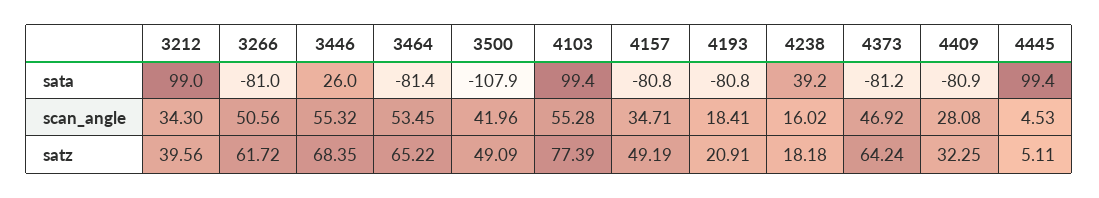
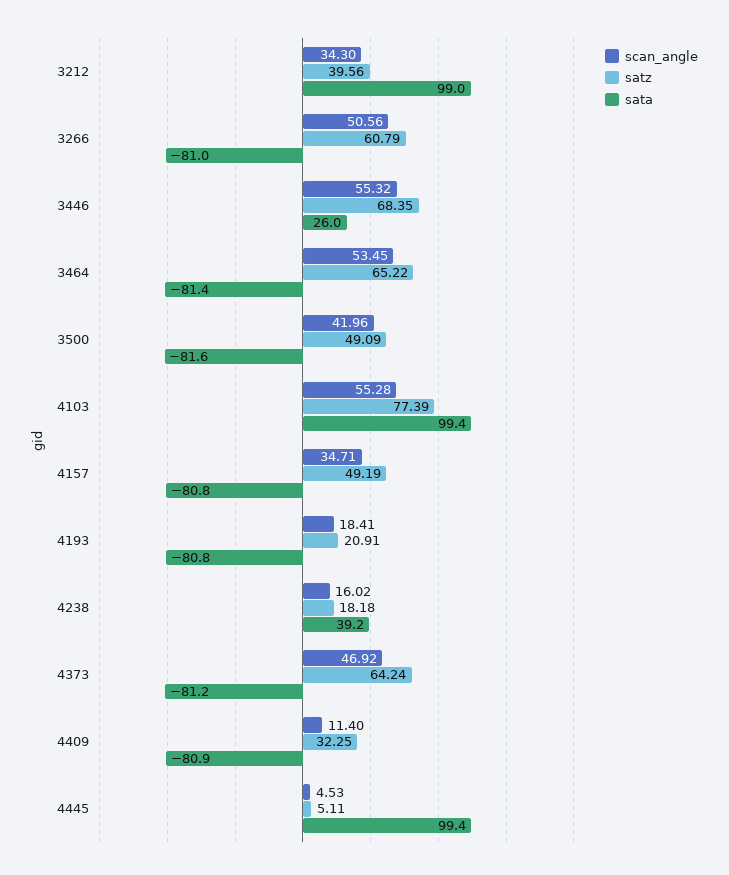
sata, 3500: -107.9 -> -81.6
scan_angle, 4409: 28.08 -> 11.4
satz, 3266: 61.72 -> 60.79

